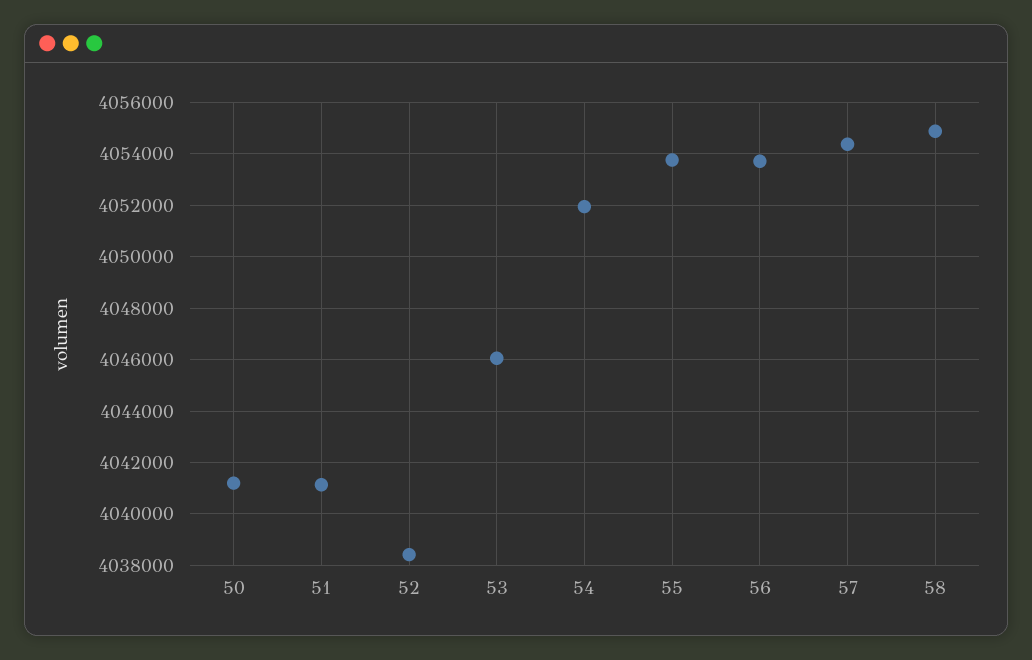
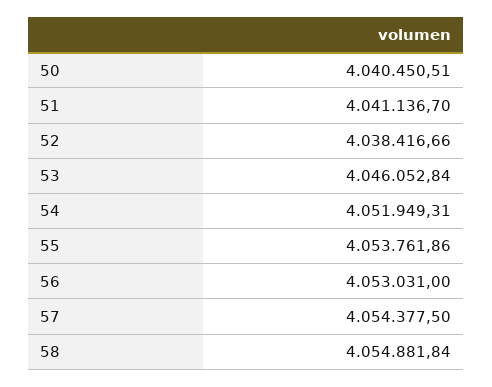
50: 4041250 -> 4040450.51
56: 4053750 -> 4053031

